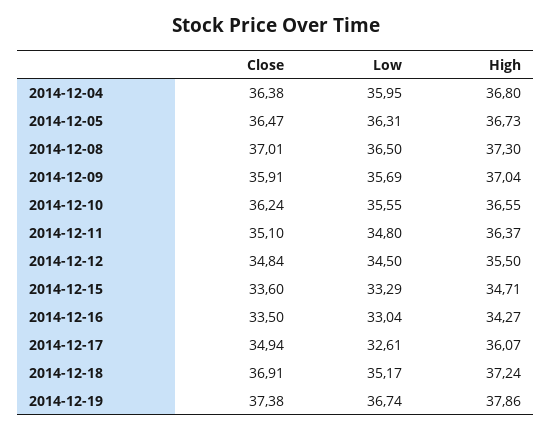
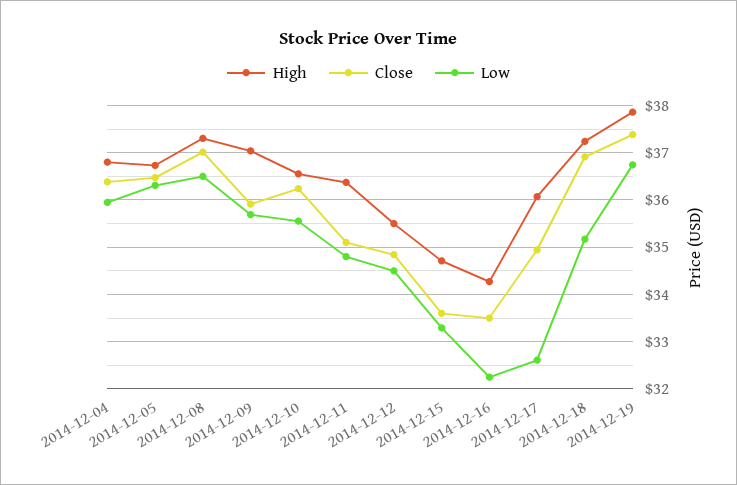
Low, 2014-12-16: 33.04 -> 32.2

